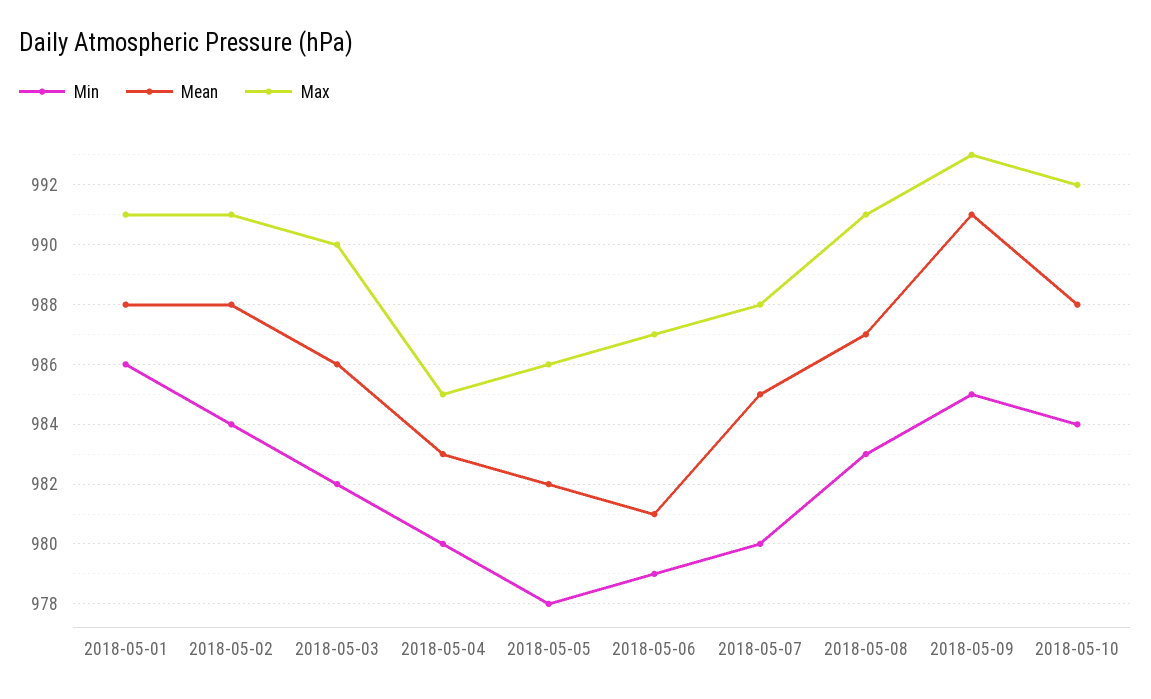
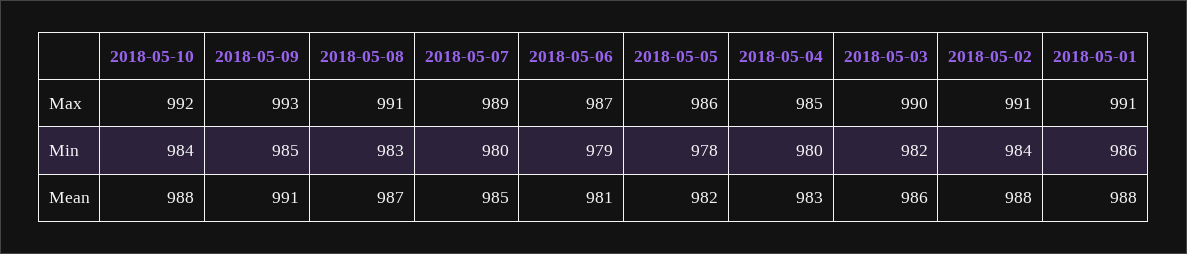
Max, 2018-05-07: 988 -> 989

